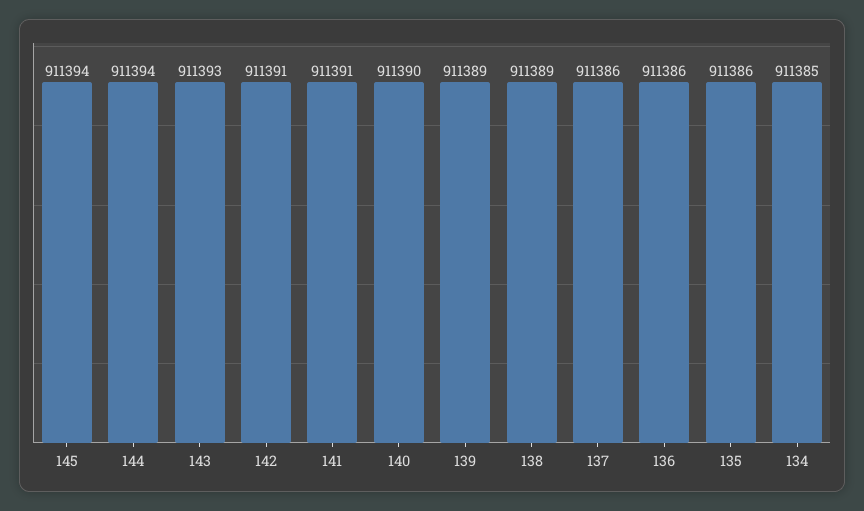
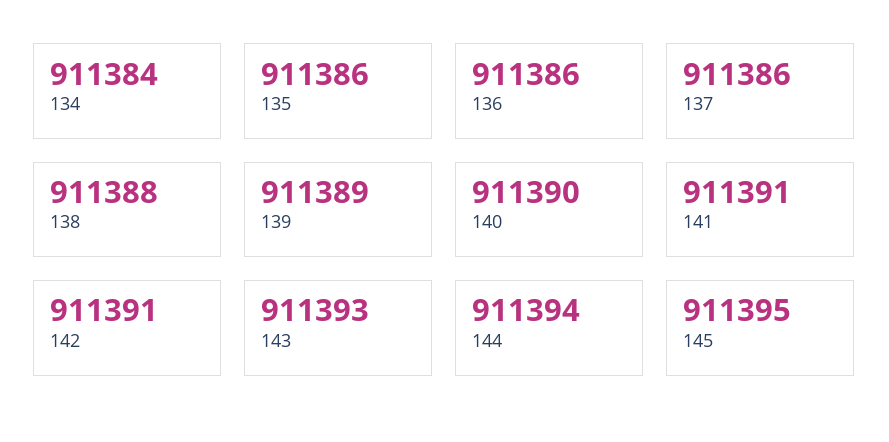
145: 911394 -> 911395
138: 911389 -> 911388
134: 911385 -> 911384

